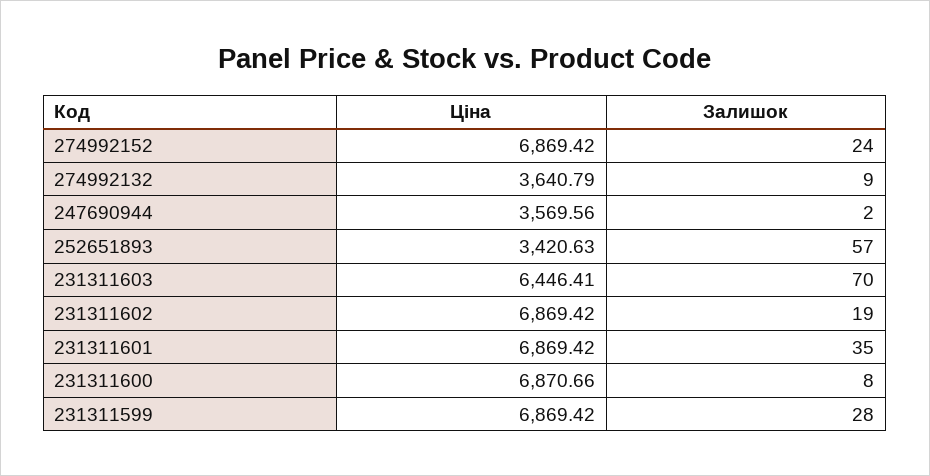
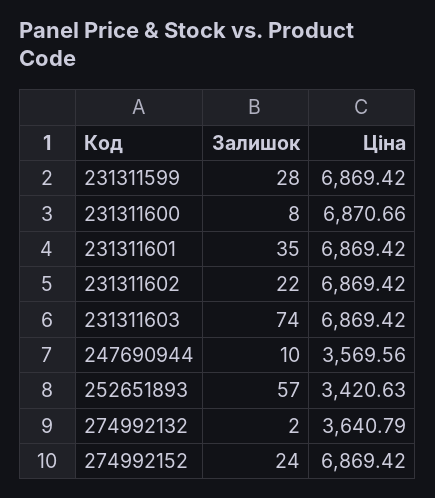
Залишок, 274992132: 9 -> 2
Залишок, 247690944: 2 -> 10
Ціна, 231311603: 6446.41 -> 6869.42
Залишок, 231311603: 70 -> 74
Залишок, 231311602: 19 -> 22

